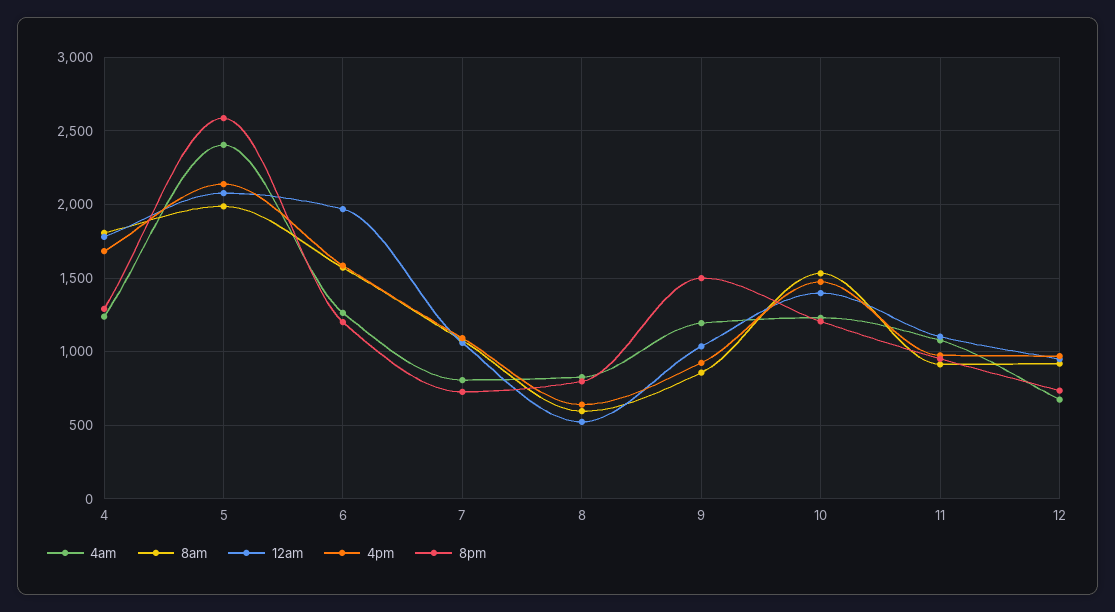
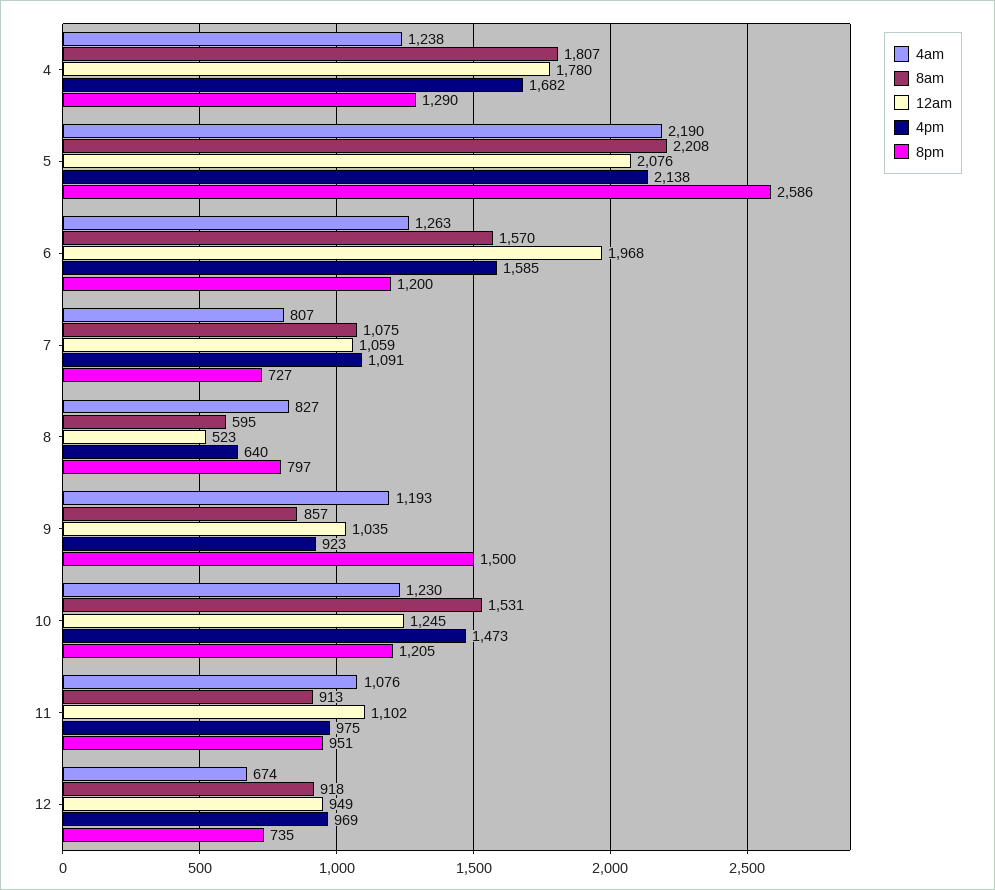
4am, 5: 2400 -> 2190
8am, 5: 2000 -> 2208
12am, 10: 1400 -> 1245

